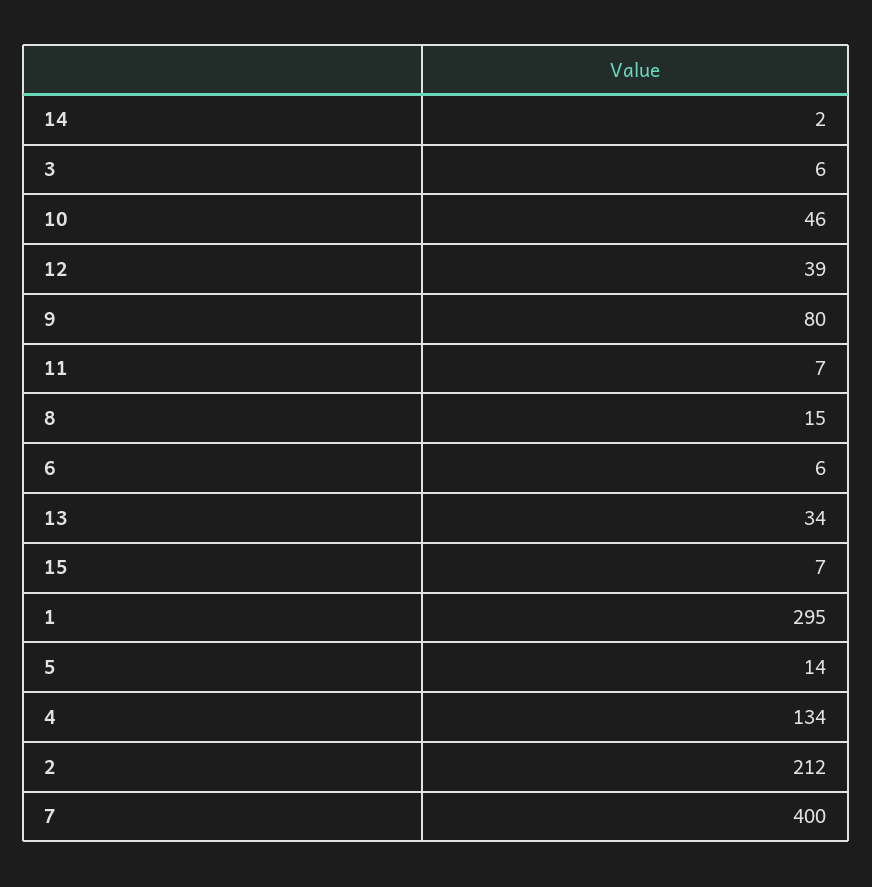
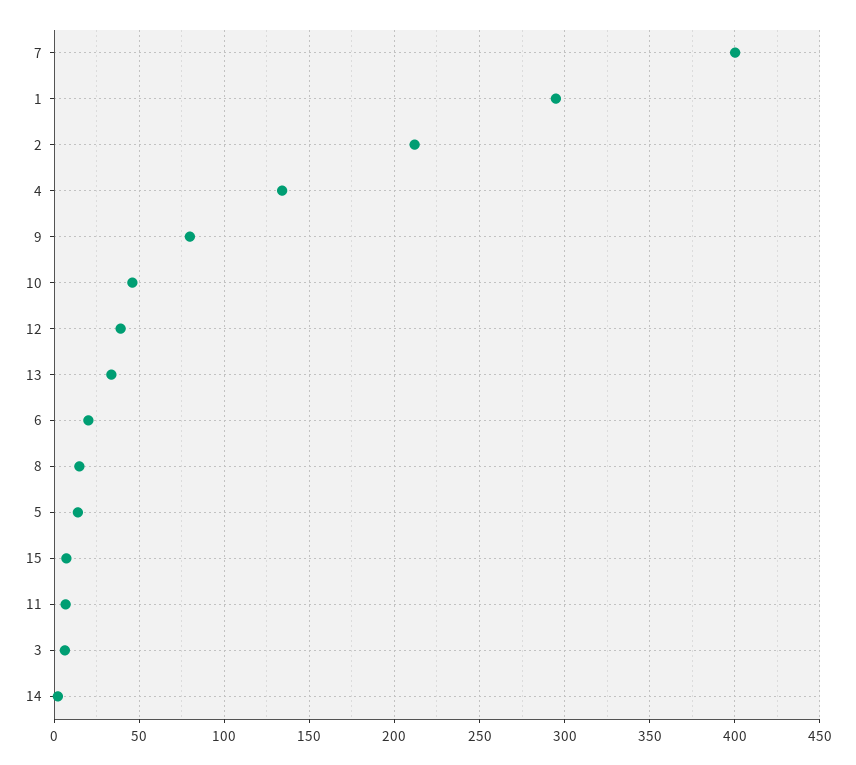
6: 6 -> 20

